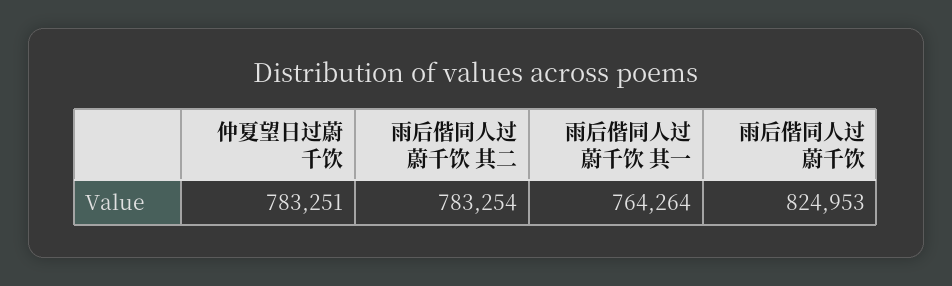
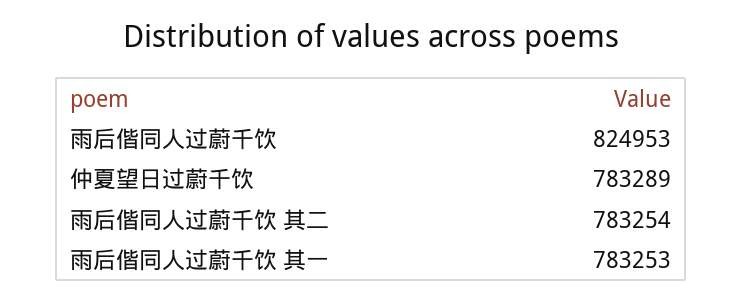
仲夏望日过蔚千饮: 783251 -> 783289
雨后偕同人过蔚千饮 其一: 764264 -> 783253

